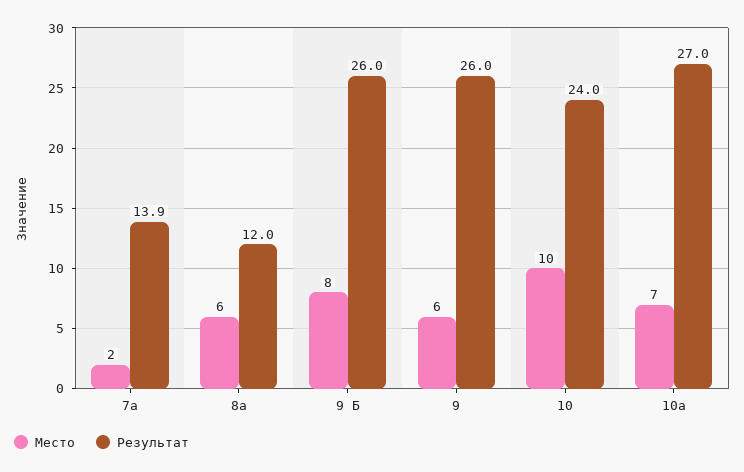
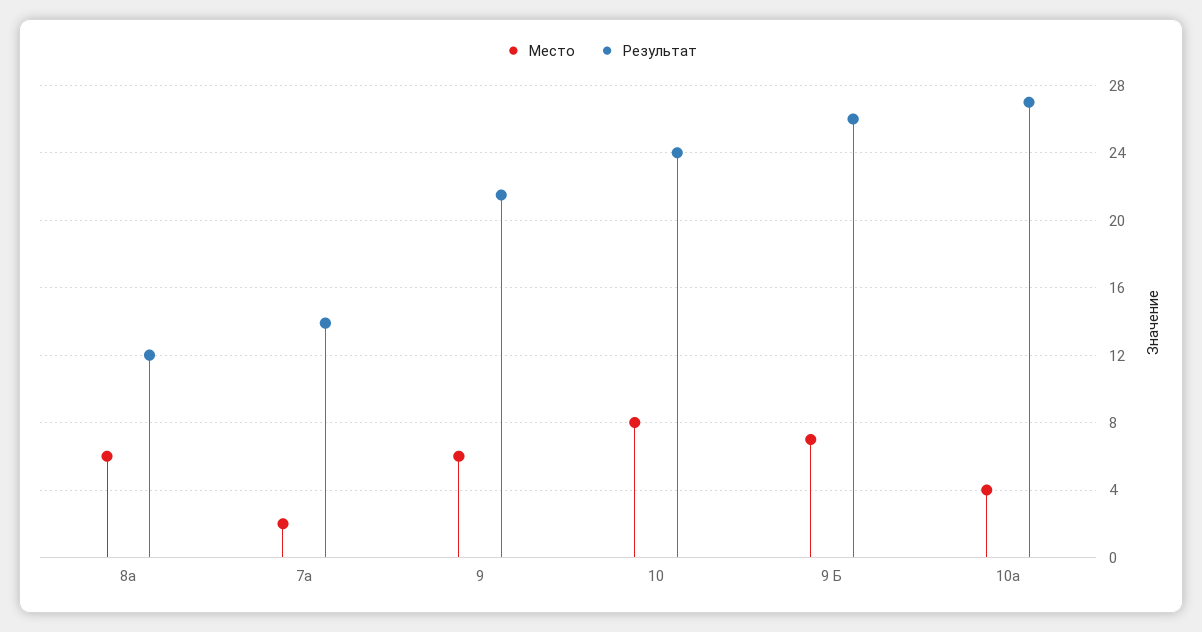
Место, 9 Б: 8 -> 7
Результат, 9: 26 -> 21.5
Место, 10: 10 -> 8
Место, 10а: 7 -> 4

